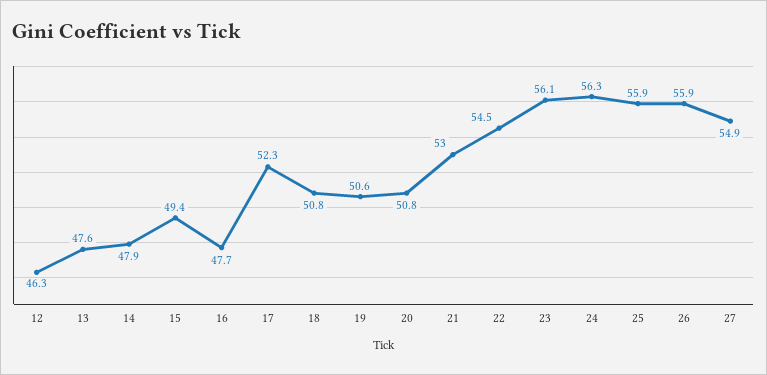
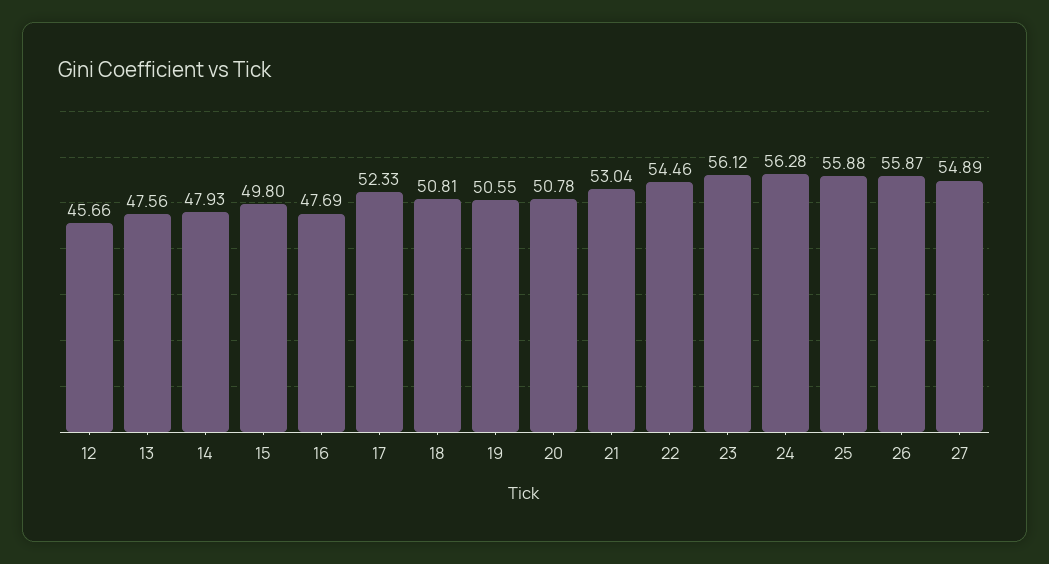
12: 46.3 -> 45.66
15: 49.4 -> 49.8

